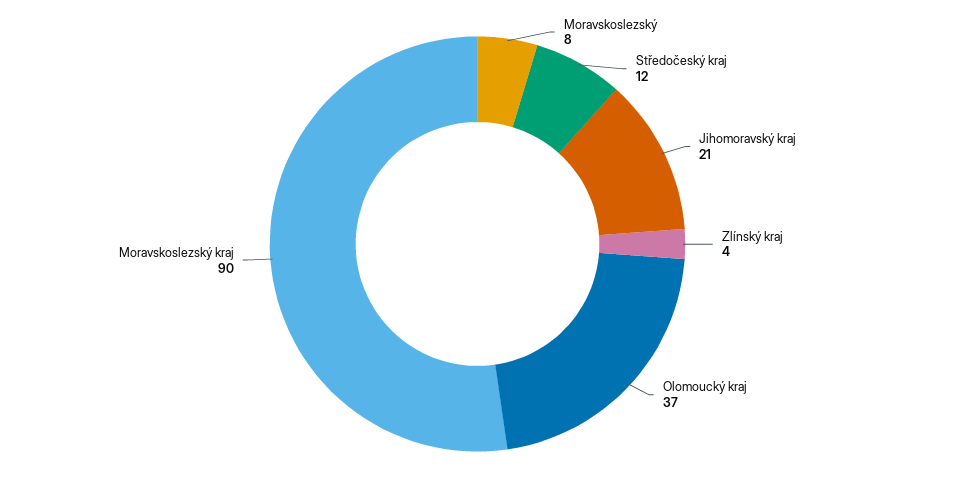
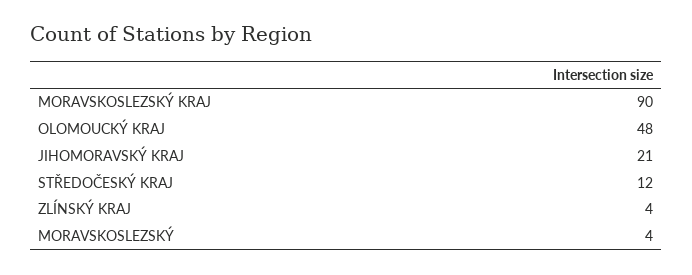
Moravskoslezský: 8 -> 4
Olomoucký kraj: 37 -> 48

